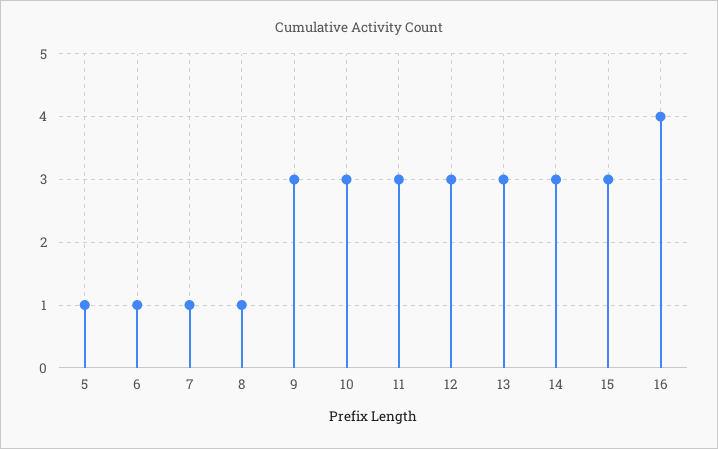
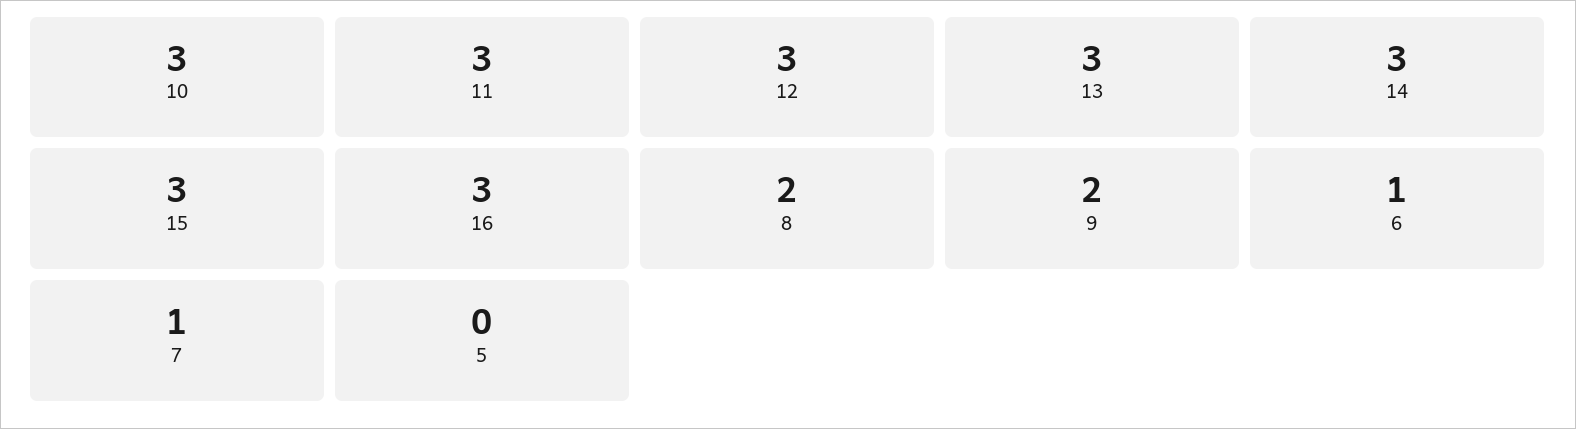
5: 1 -> 0
8: 1 -> 2
9: 3 -> 2
16: 4 -> 3

